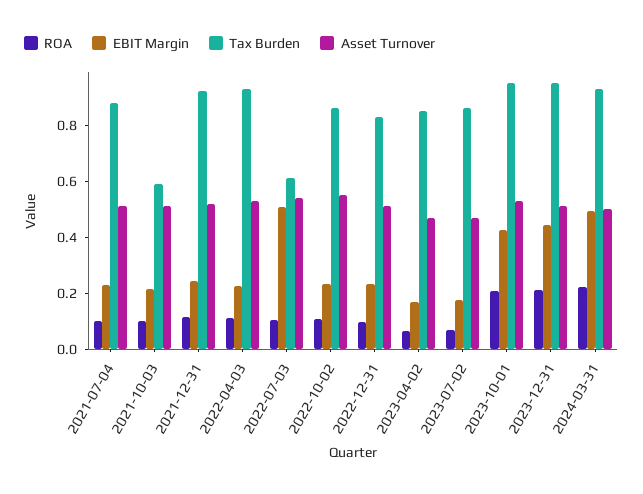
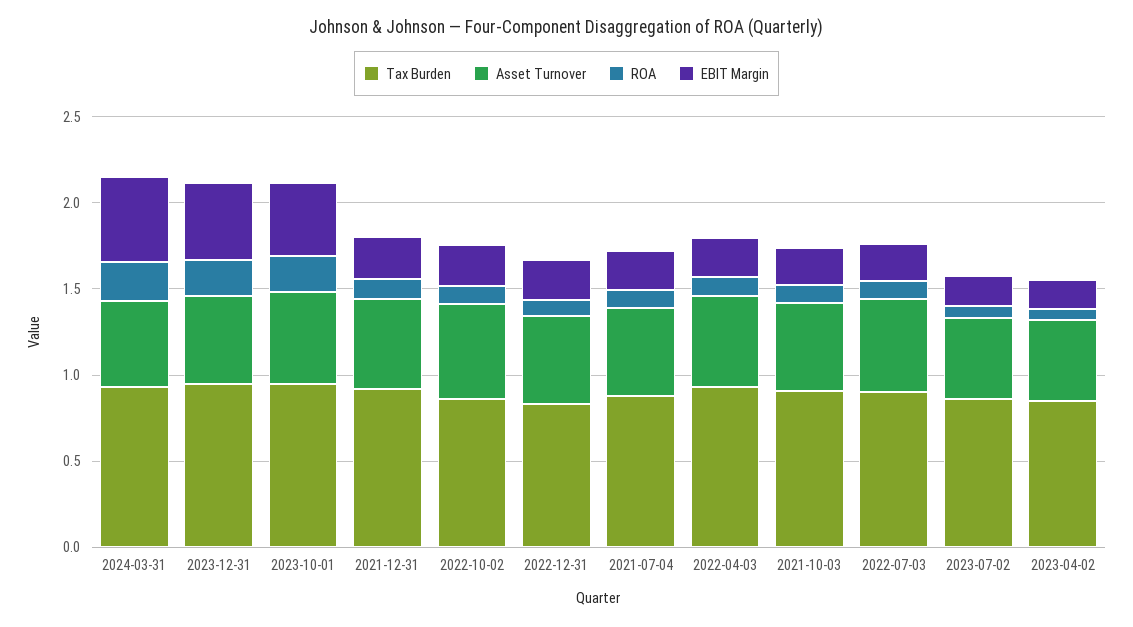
Tax Burden, 2021-10-03: 0.6 -> 0.9
EBIT Margin, 2022-07-03: 0.5 -> 0.2
Tax Burden, 2022-07-03: 0.6 -> 0.9

